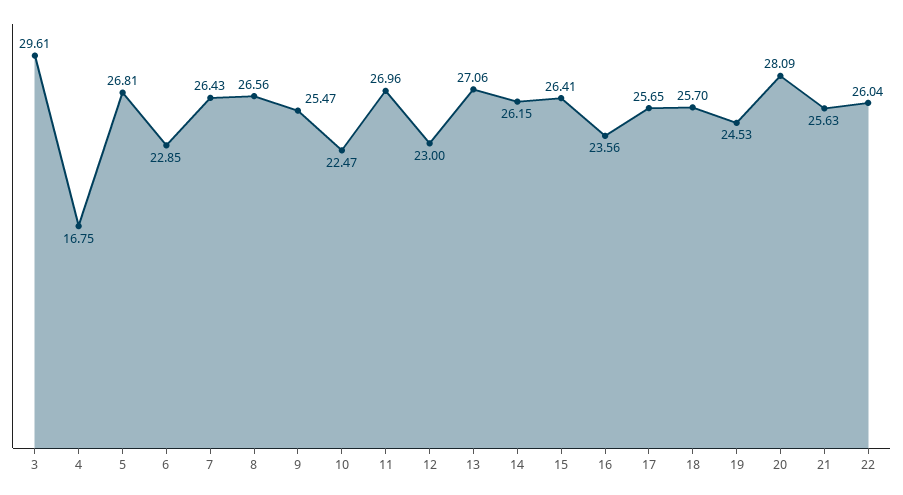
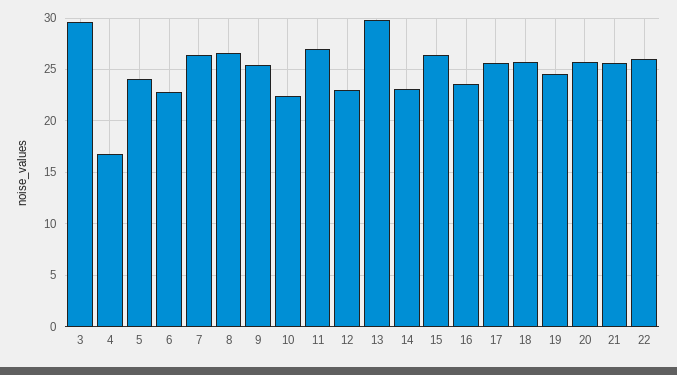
5: 26.81 -> 24
13: 27.06 -> 30
14: 26.15 -> 23
20: 28.09 -> 26

